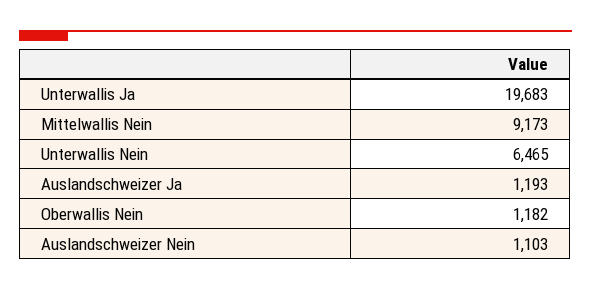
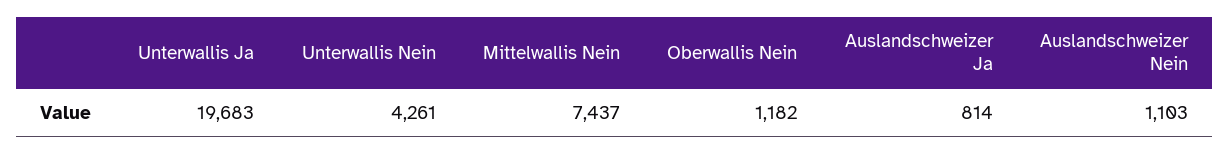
Mittelwallis Nein: 9173 -> 7437
Unterwallis Nein: 6465 -> 4261
Auslandschweizer Ja: 1193 -> 814

